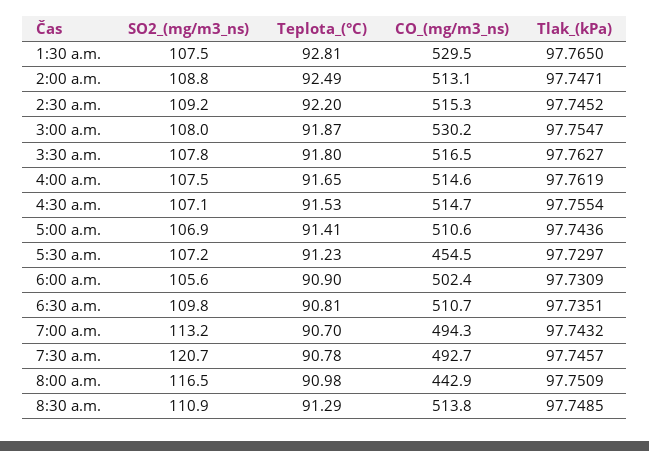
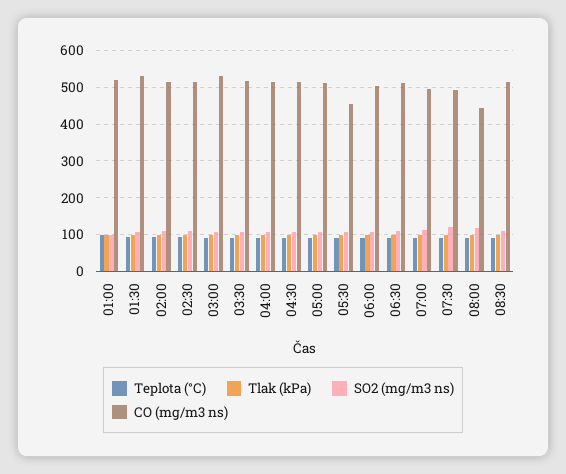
Teplota_(°C), 01:00: none -> 100
Tlak_(kPa), 01:00: none -> 100
SO2_(mg/m3_ns), 01:00: none -> 100
CO_(mg/m3_ns), 01:00: none -> 520

